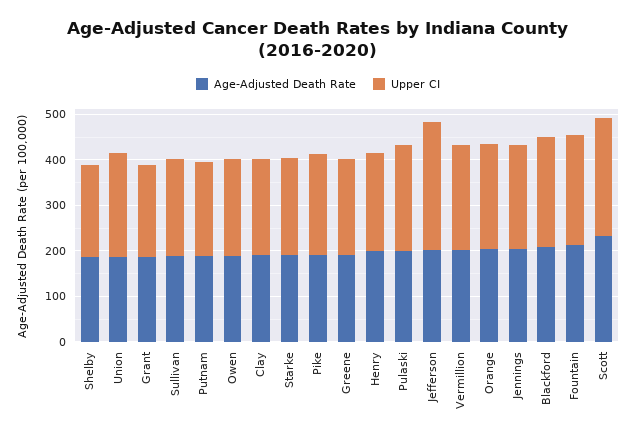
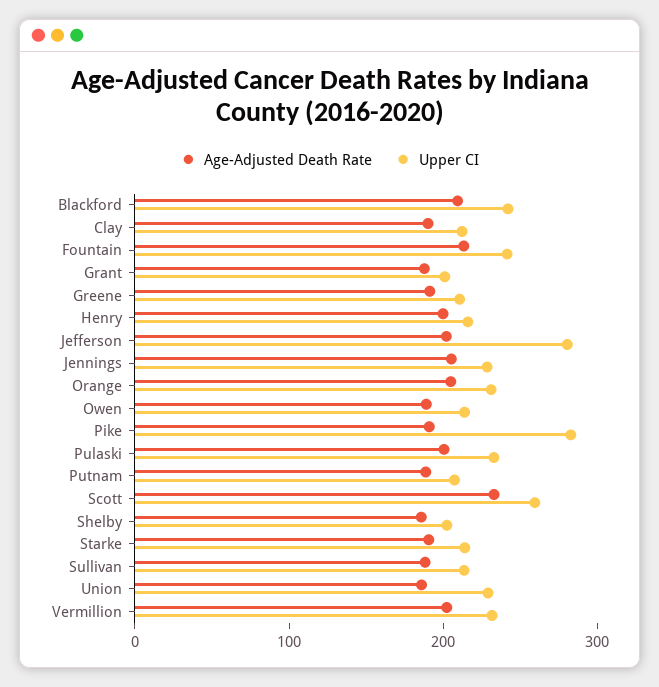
Upper CI, Pike: 220 -> 280

